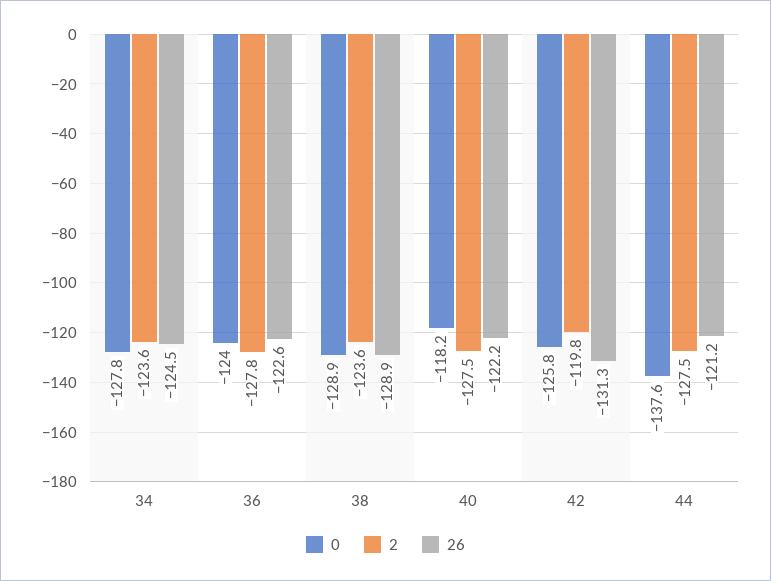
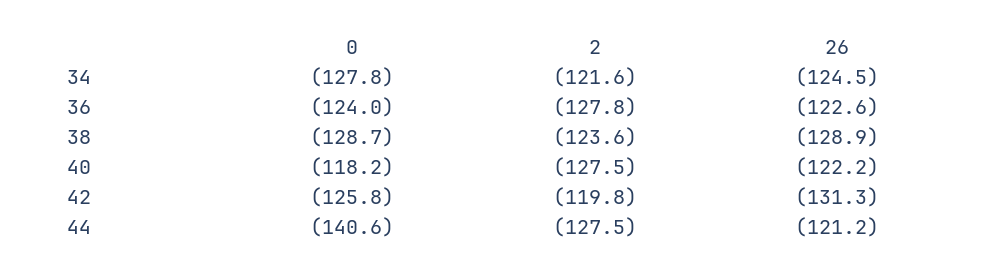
2, 34: -123.6 -> -121.6
0, 38: -128.9 -> -128.7
0, 44: -137.6 -> -140.6

